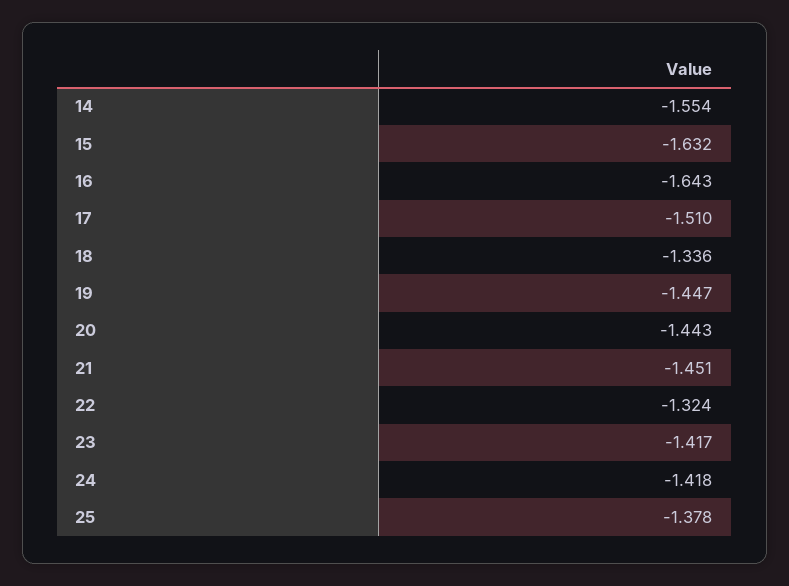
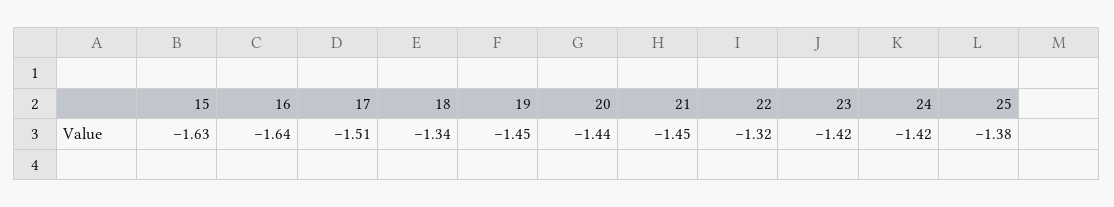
14: -1.554 -> none

